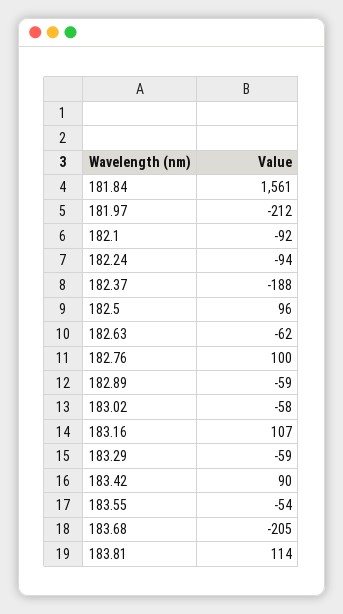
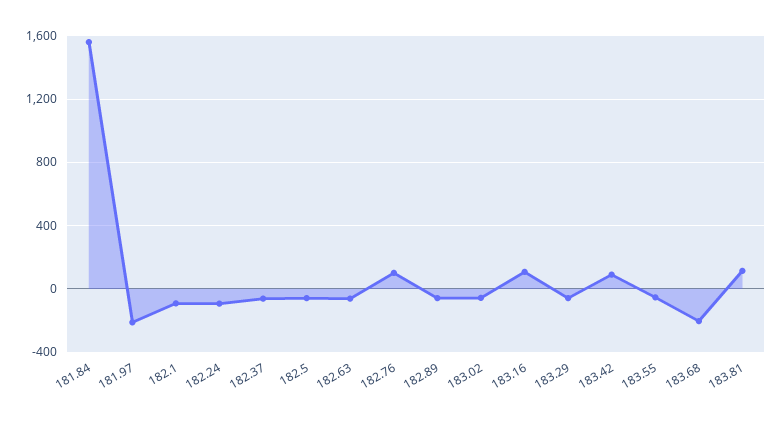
182.37: -188 -> -50
182.5: 96 -> -50

